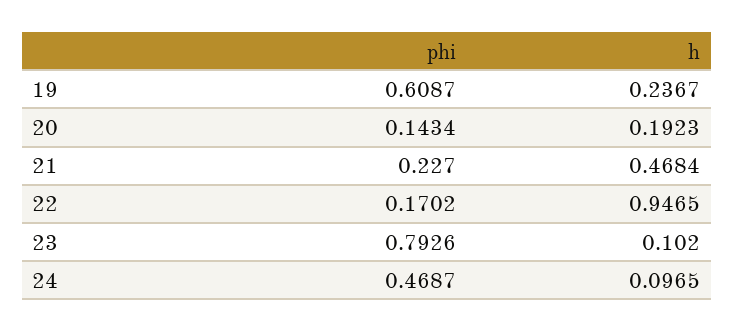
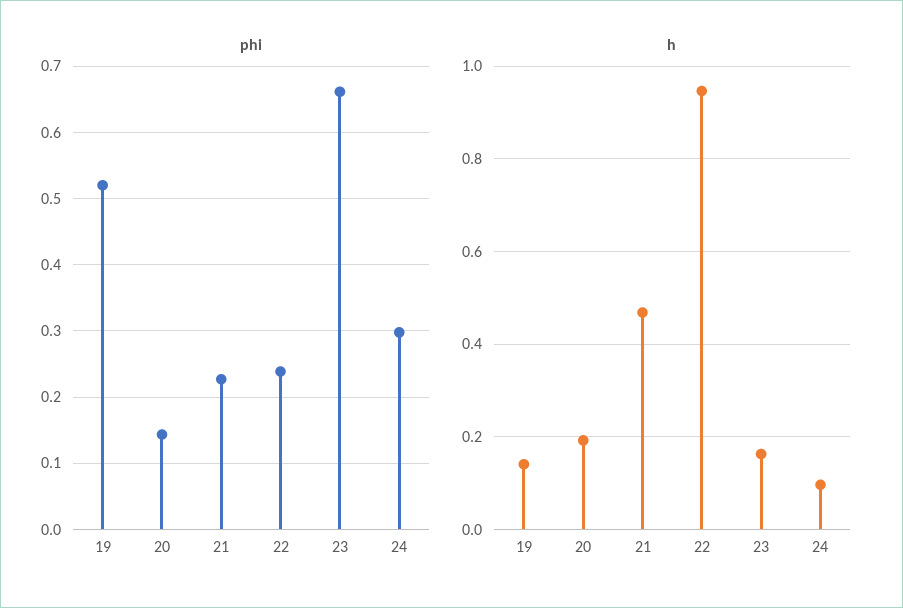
phi, 19: 0.6087 -> 0.52
h, 19: 0.2367 -> 0.14
phi, 22: 0.1702 -> 0.24
phi, 23: 0.7926 -> 0.66
h, 23: 0.102 -> 0.16
phi, 24: 0.4687 -> 0.3

